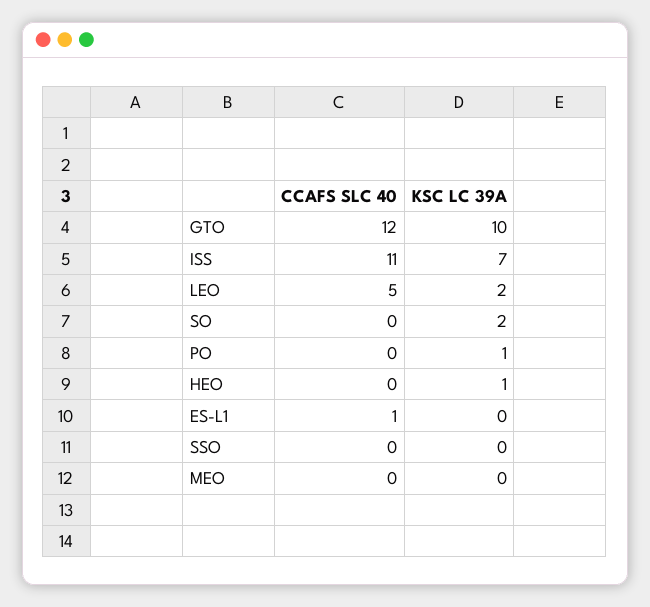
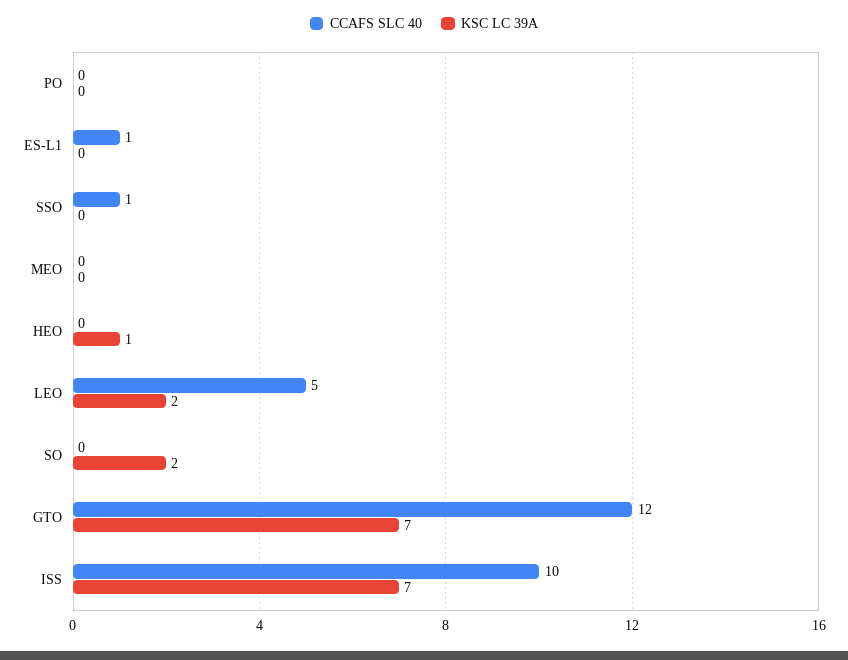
KSC LC 39A, GTO: 10 -> 7
CCAFS SLC 40, ISS: 11 -> 10
KSC LC 39A, PO: 1 -> 0
CCAFS SLC 40, SSO: 0 -> 1

